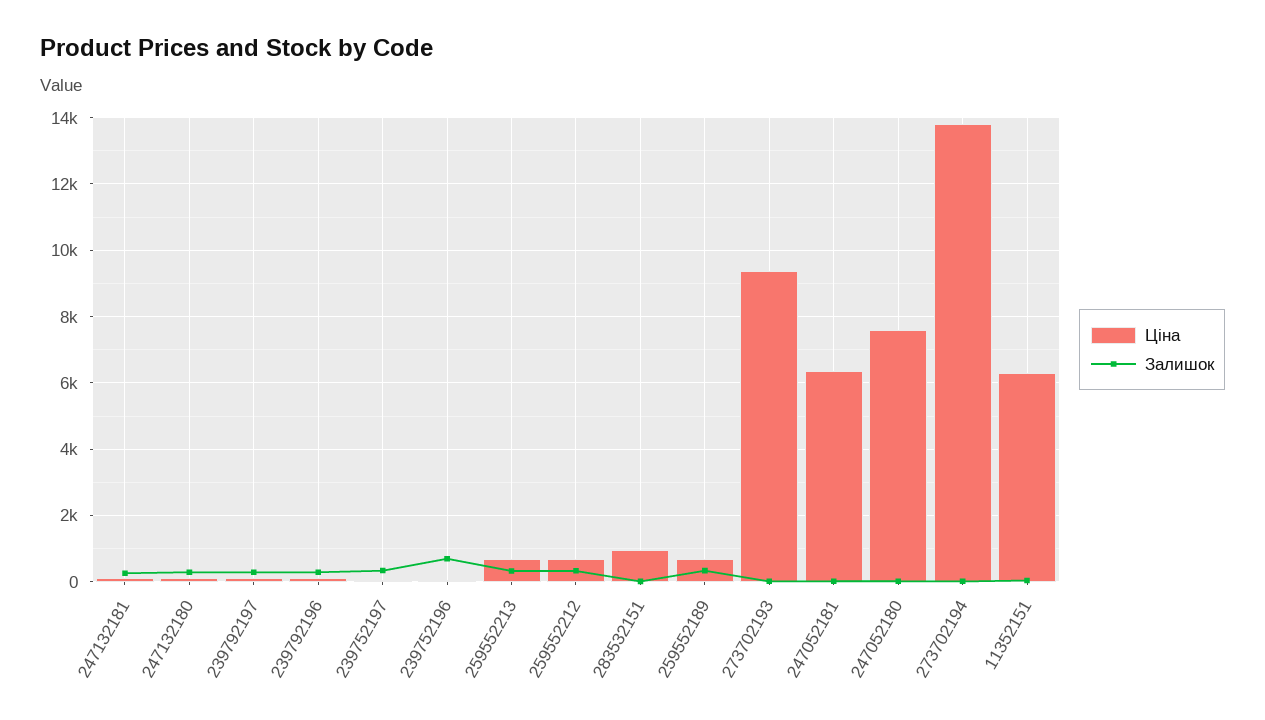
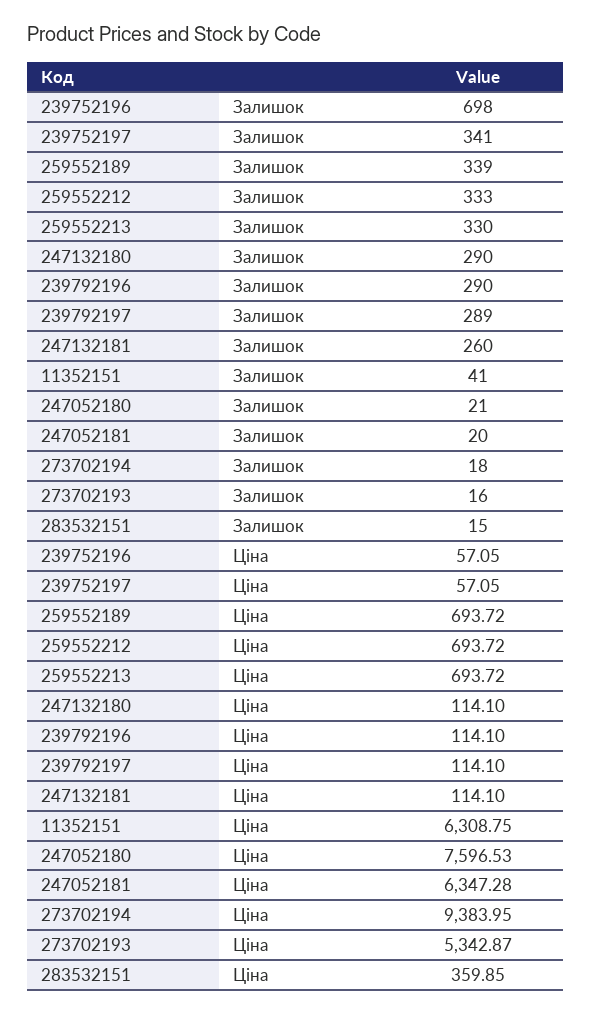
Ціна, 283532151: 1000 -> 359.85
Ціна, 273702193: 9400 -> 5342.87
Ціна, 273702194: 13800 -> 9383.95

